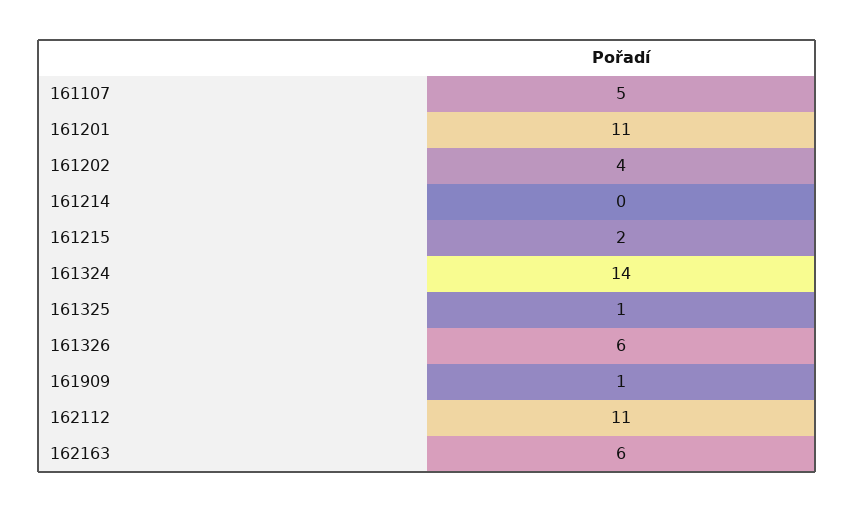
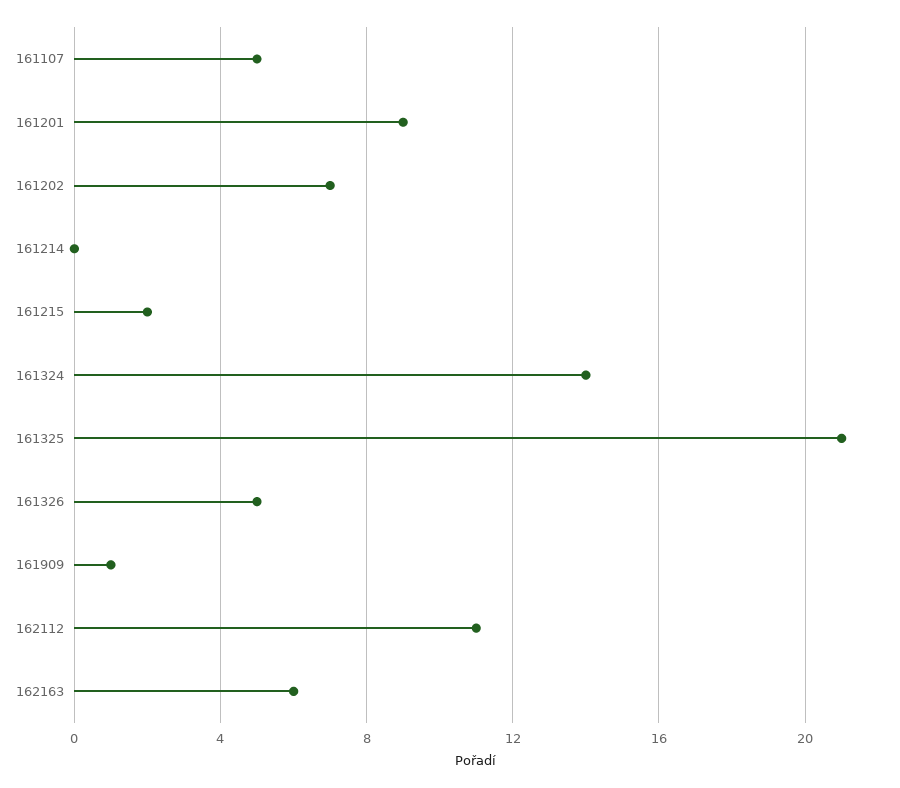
161201: 11 -> 9
161202: 4 -> 7
161325: 1 -> 21
161326: 6 -> 5

